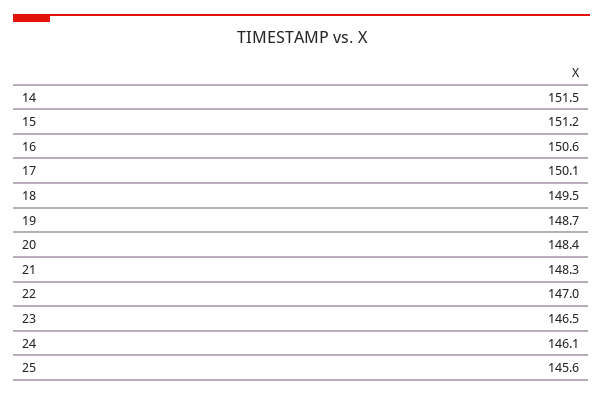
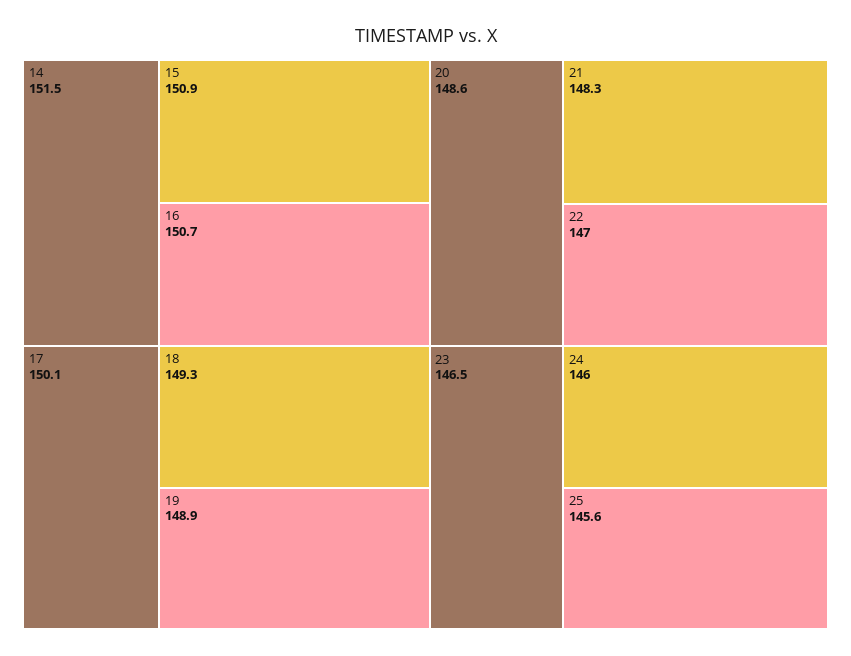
15: 151.2 -> 150.9
16: 150.6 -> 150.7
18: 149.5 -> 149.3
19: 148.7 -> 148.9
20: 148.4 -> 148.6
24: 146.1 -> 146

